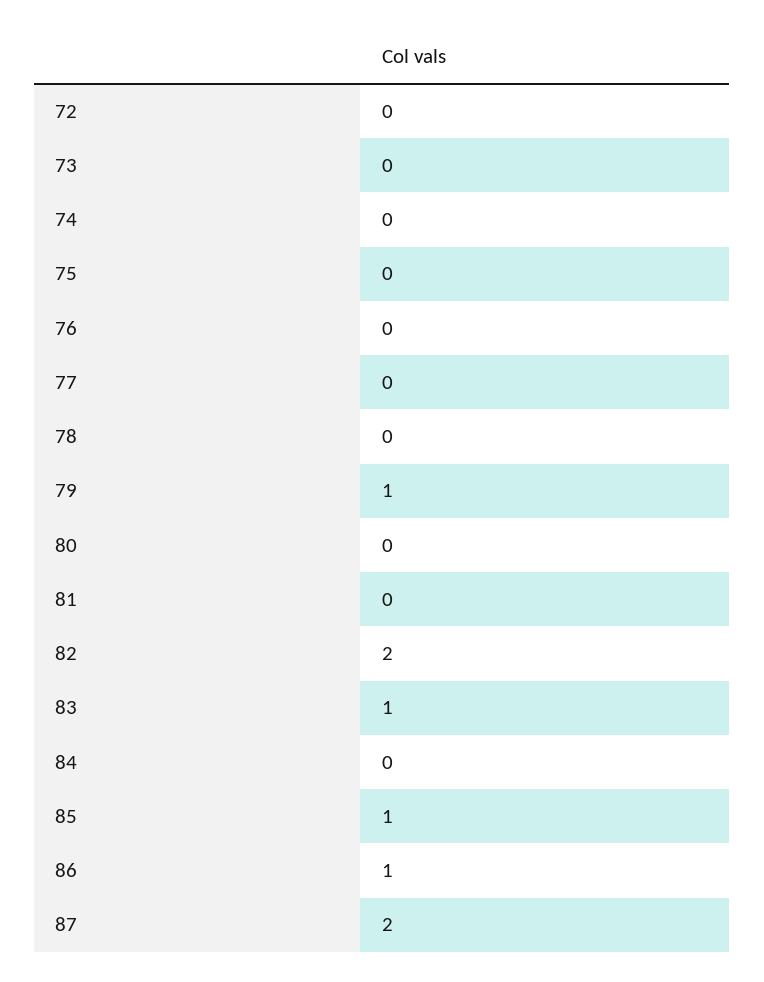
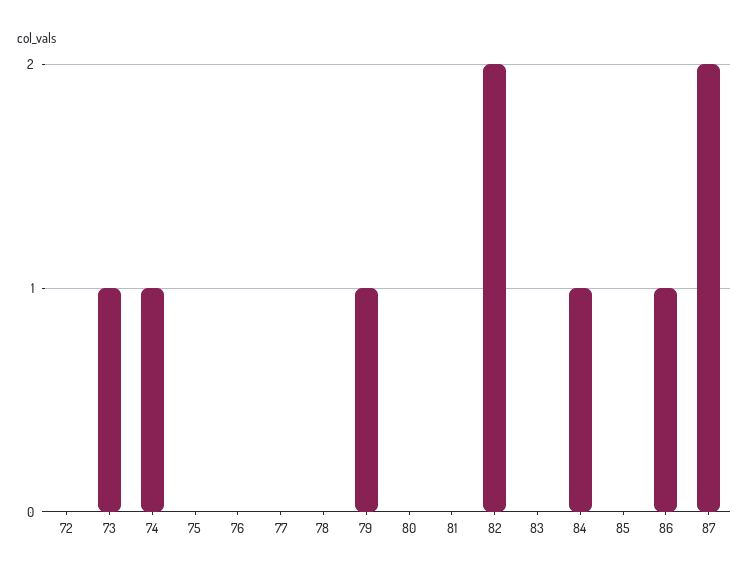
73: 0 -> 1
74: 0 -> 1
83: 1 -> 0
84: 0 -> 1
85: 1 -> 0

